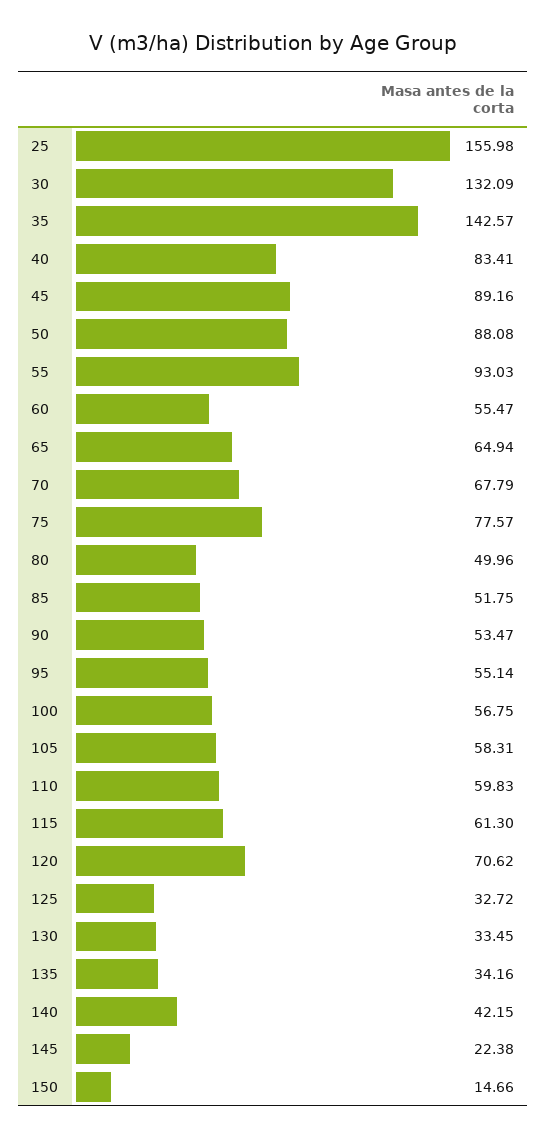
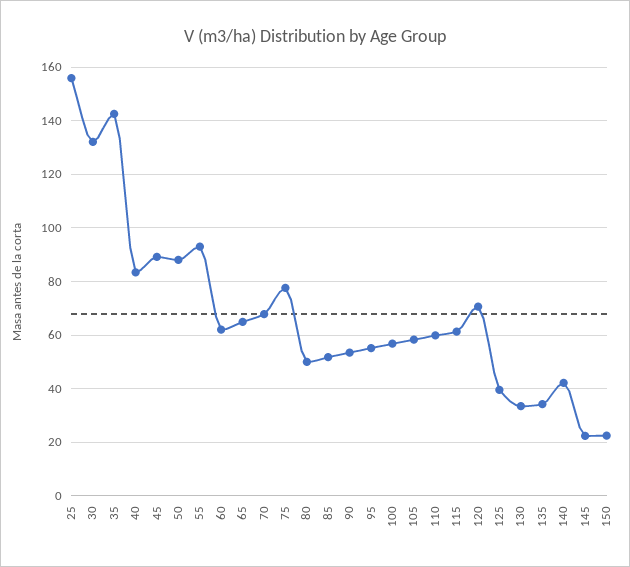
60: 55.47 -> 62.5
125: 32.72 -> 40
150: 14.66 -> 22.5

